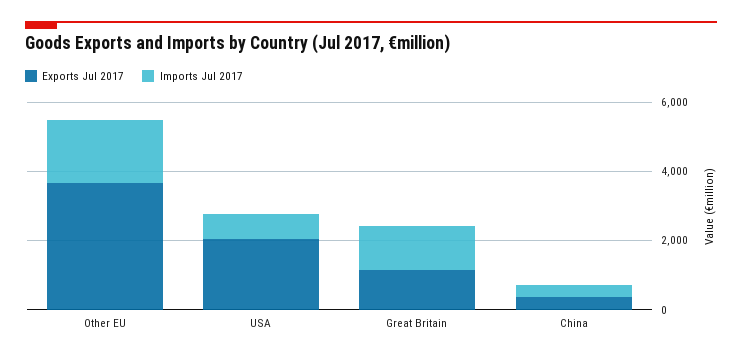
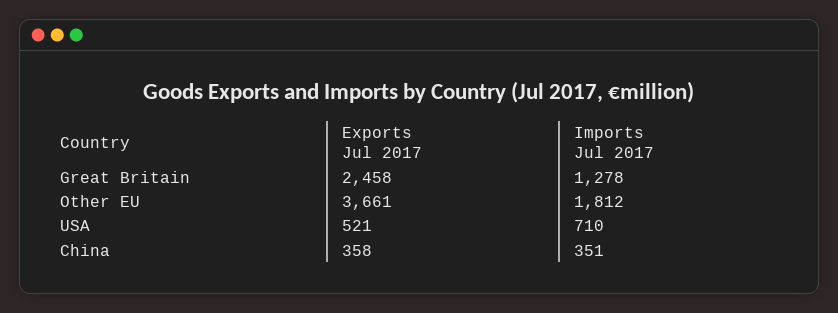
Exports Jul 2017, USA: 2000 -> 521
Exports Jul 2017, Great Britain: 1000 -> 2458

